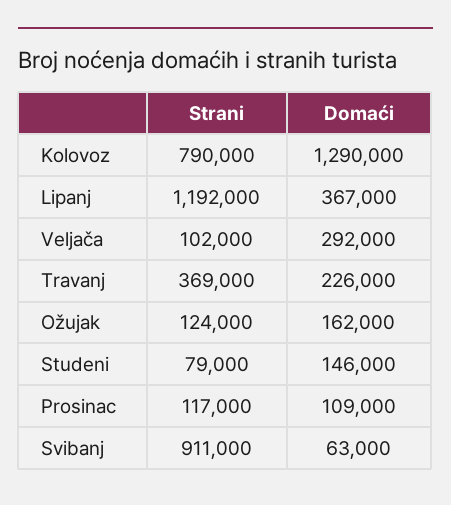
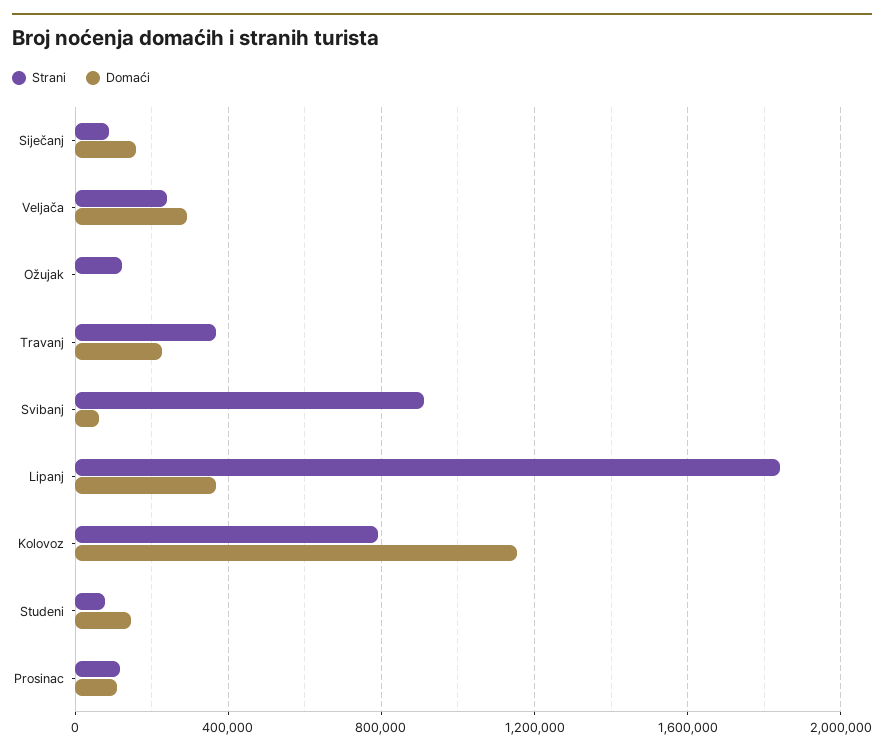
Domaći, Kolovoz: 1290000 -> 1150000
Strani, Lipanj: 1192000 -> 1850000
Strani, Veljača: 102000 -> 250000
Domaći, Ožujak: 162000 -> 0
Strani, Siječanj: none -> 100000
Domaći, Siječanj: none -> 150000

